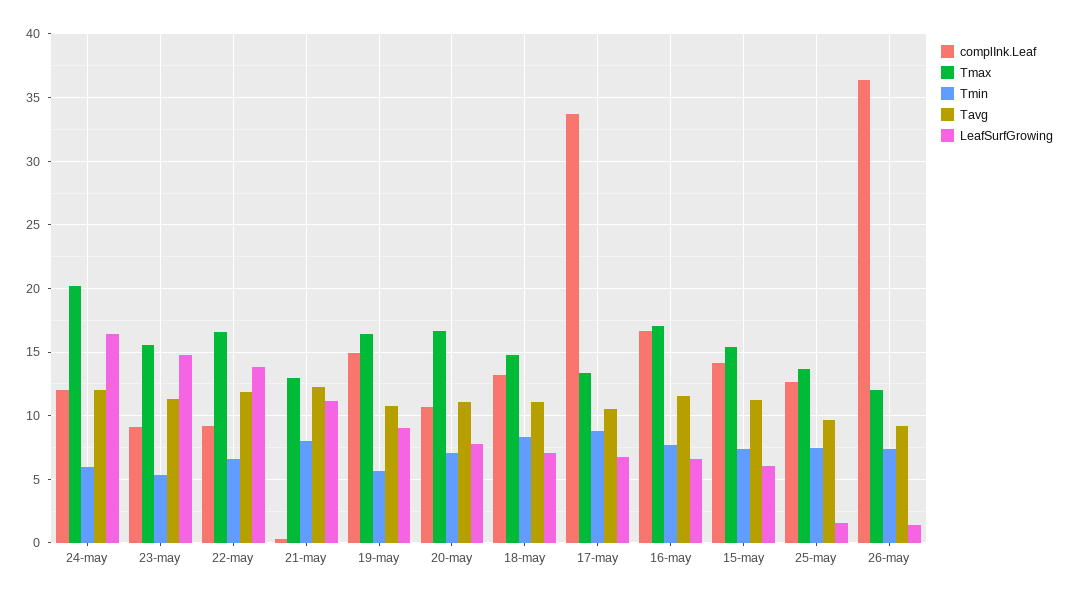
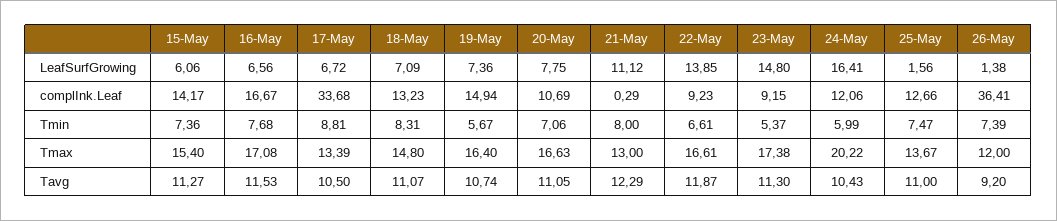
Tavg, 24-may: 12 -> 10.43
Tmax, 23-may: 15.5 -> 17.38
LeafSurfGrowing, 19-may: 9 -> 7.36
Tavg, 25-may: 9.5 -> 11

